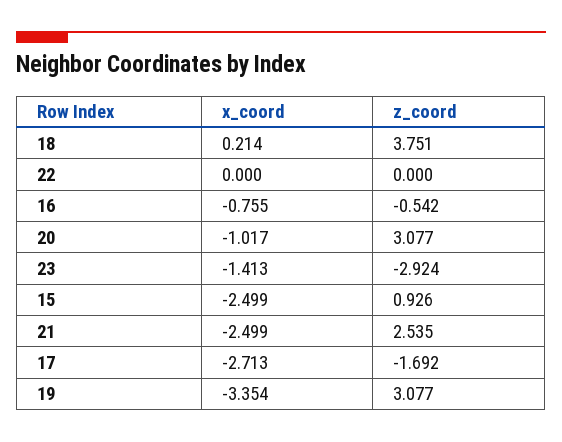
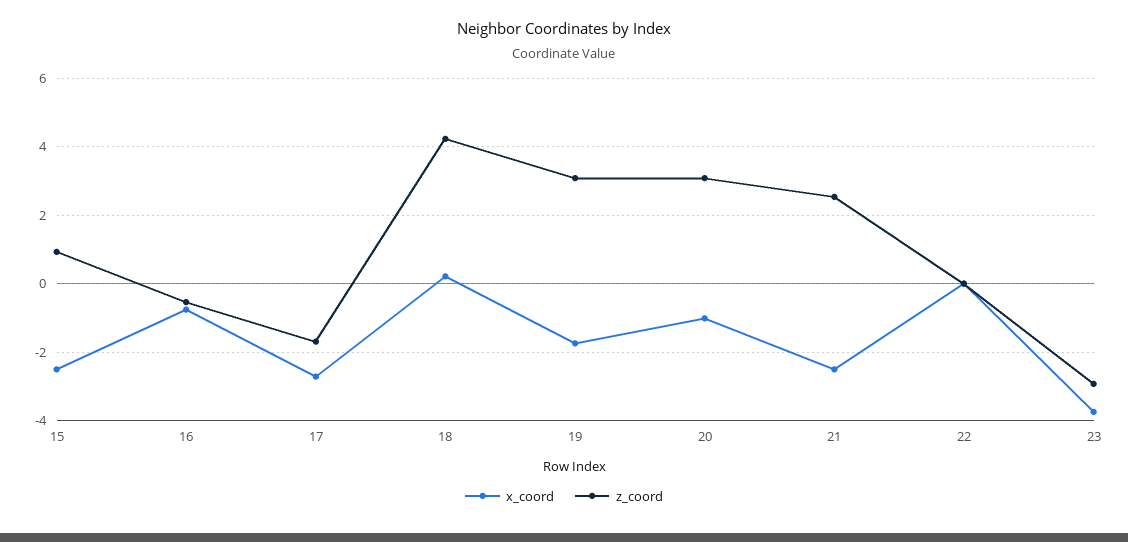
z_coord, 18: 3.751 -> 4.2
x_coord, 23: -1.413 -> -3.8
x_coord, 19: -3.354 -> -1.8

